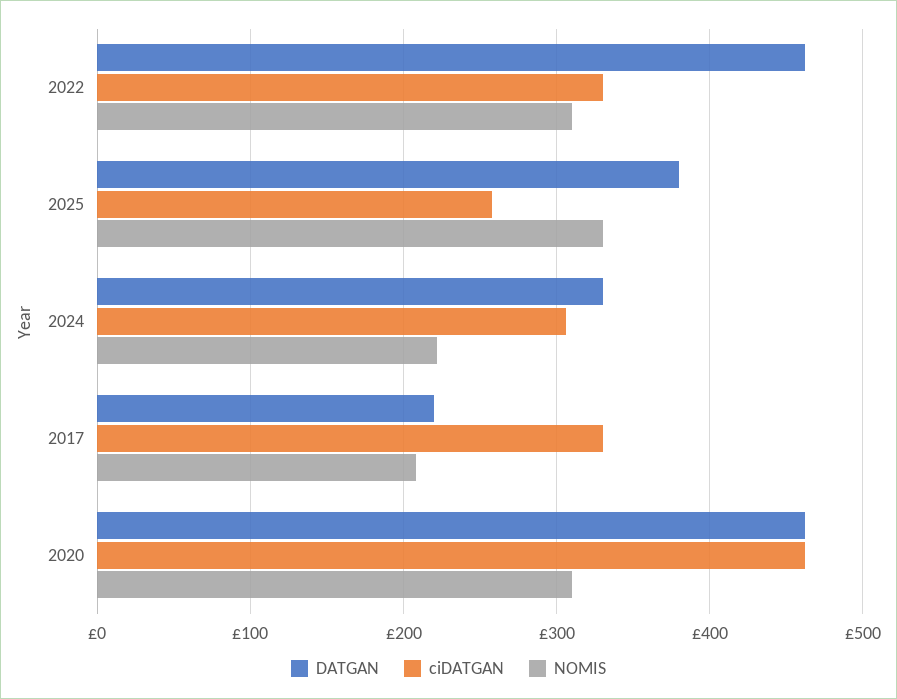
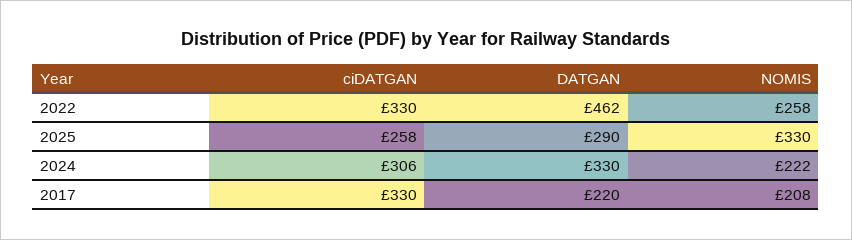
NOMIS, 2022: 310 -> 258
DATGAN, 2025: 380 -> 290
DATGAN, 2020: 460 -> none
ciDATGAN, 2020: 460 -> none
NOMIS, 2020: 310 -> none

